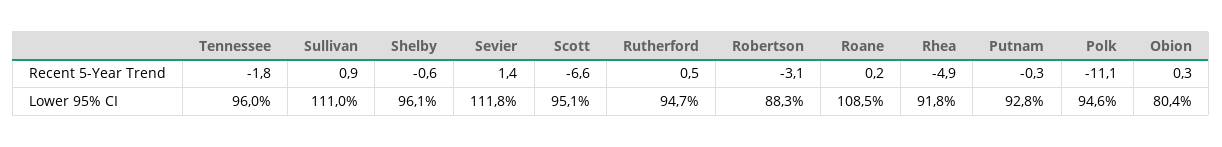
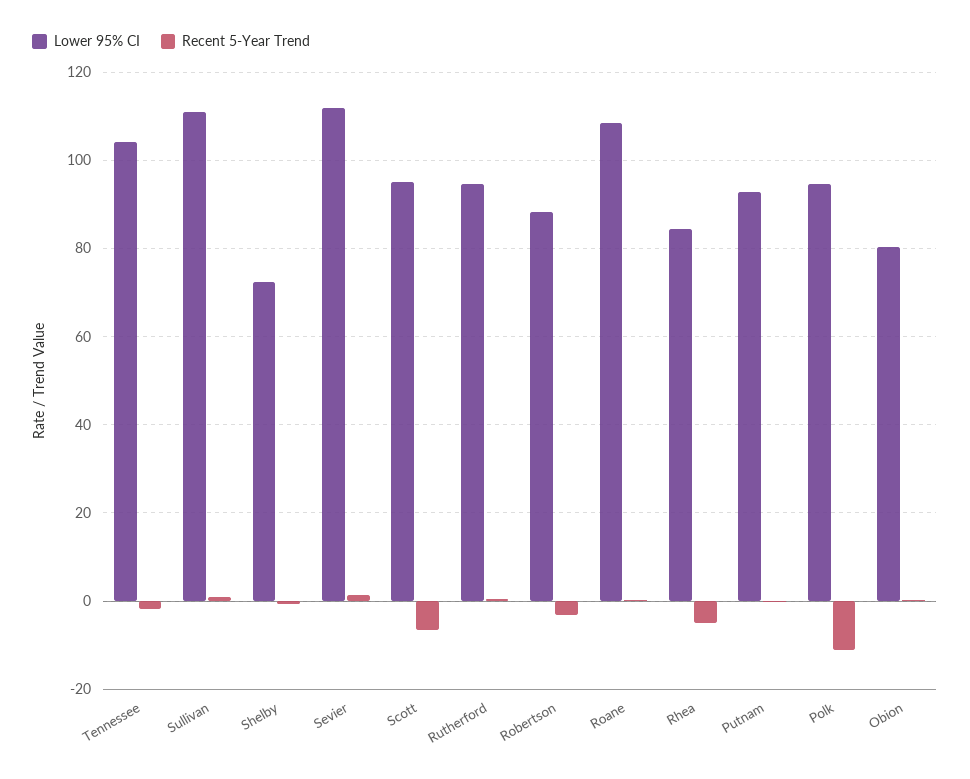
Lower 95% CI, Tennessee: 96 -> 104
Lower 95% CI, Shelby: 96.1 -> 72
Lower 95% CI, Rhea: 91.8 -> 84

